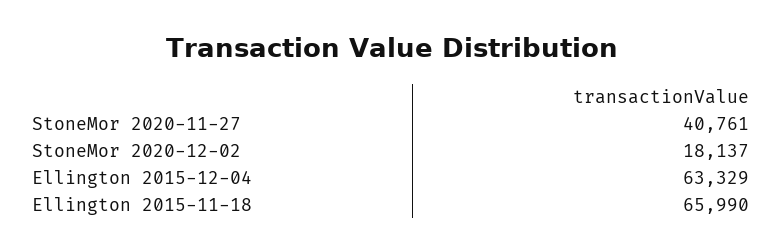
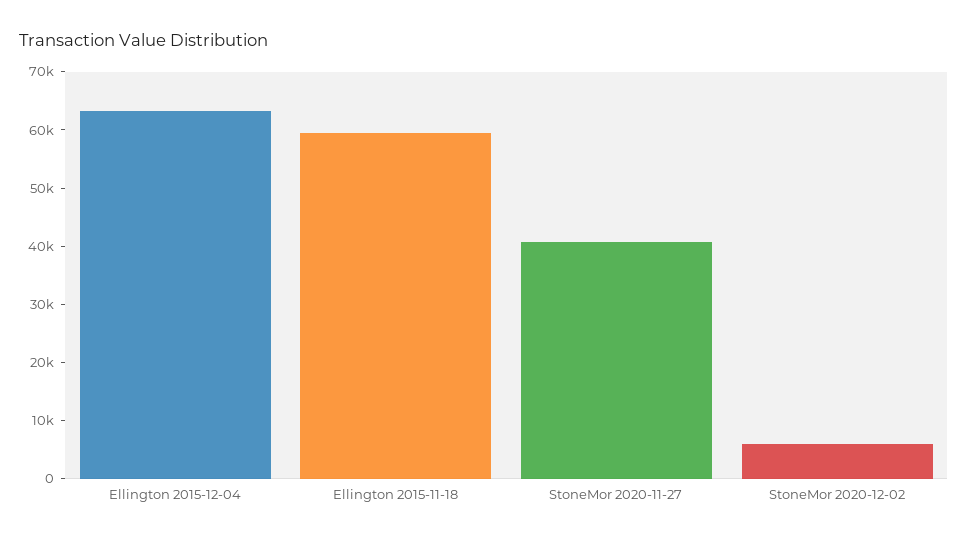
StoneMor 2020-12-02: 18137 -> 6000
Ellington 2015-11-18: 65990 -> 60000

